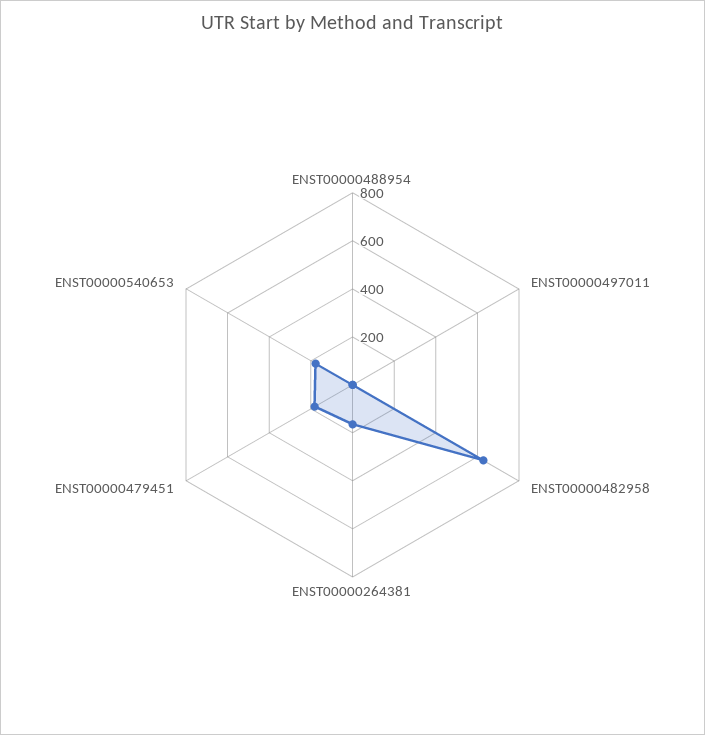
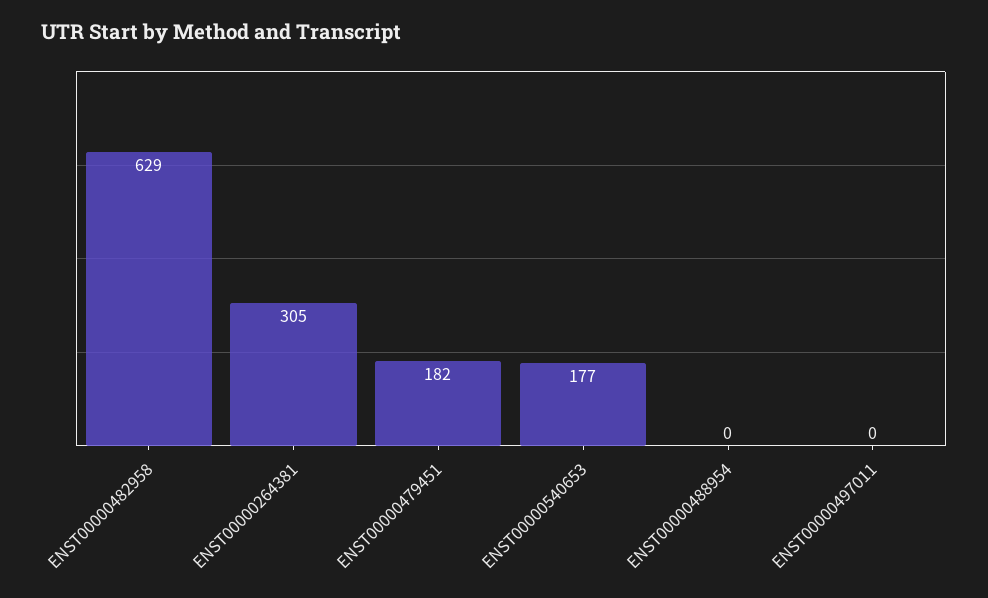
ENST00000264381: 150 -> 305

